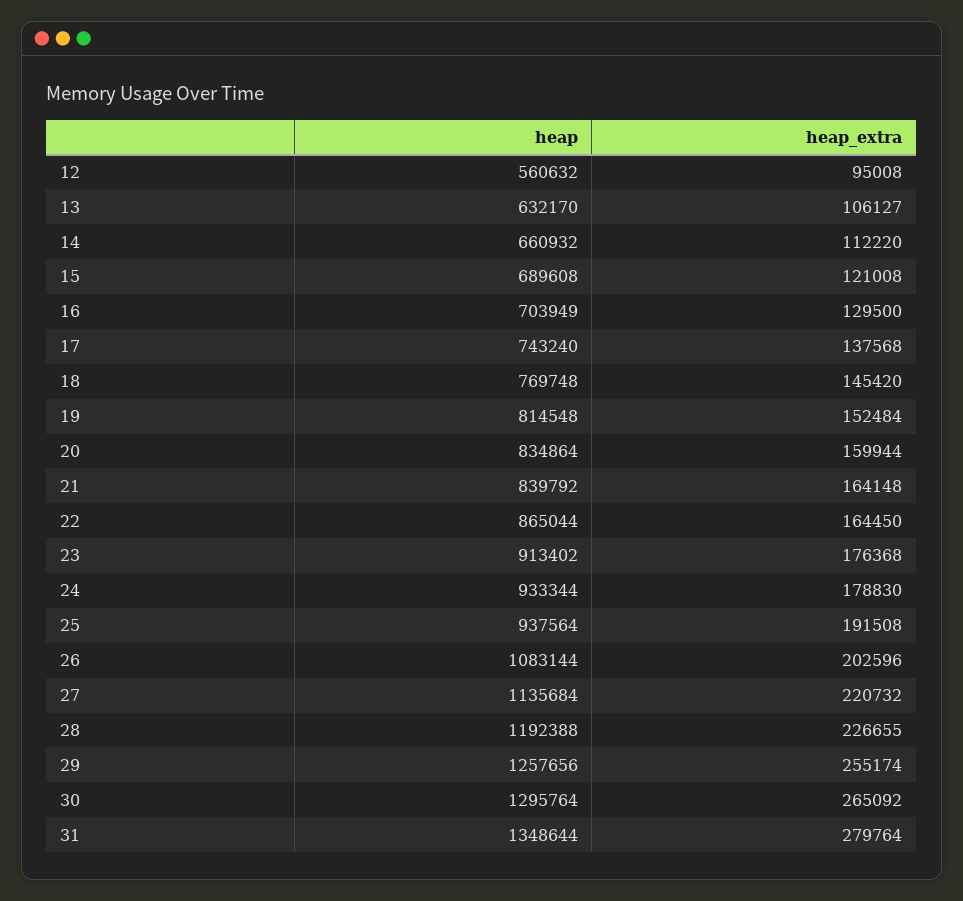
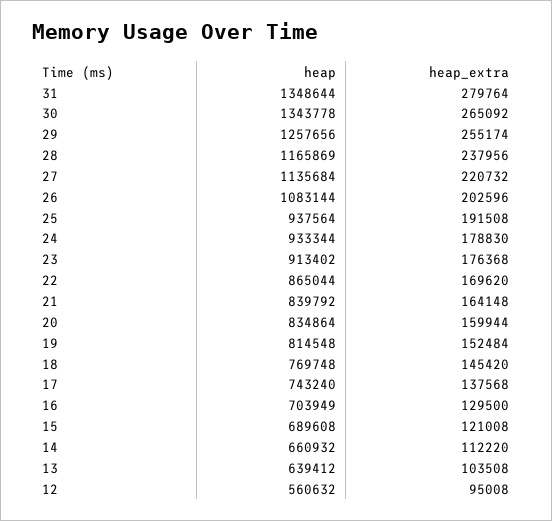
heap, 13: 632170 -> 639412
heap_extra, 13: 106127 -> 103508
heap_extra, 22: 164450 -> 169620
heap, 28: 1192388 -> 1165869
heap_extra, 28: 226655 -> 237956
heap, 30: 1295764 -> 1343778

